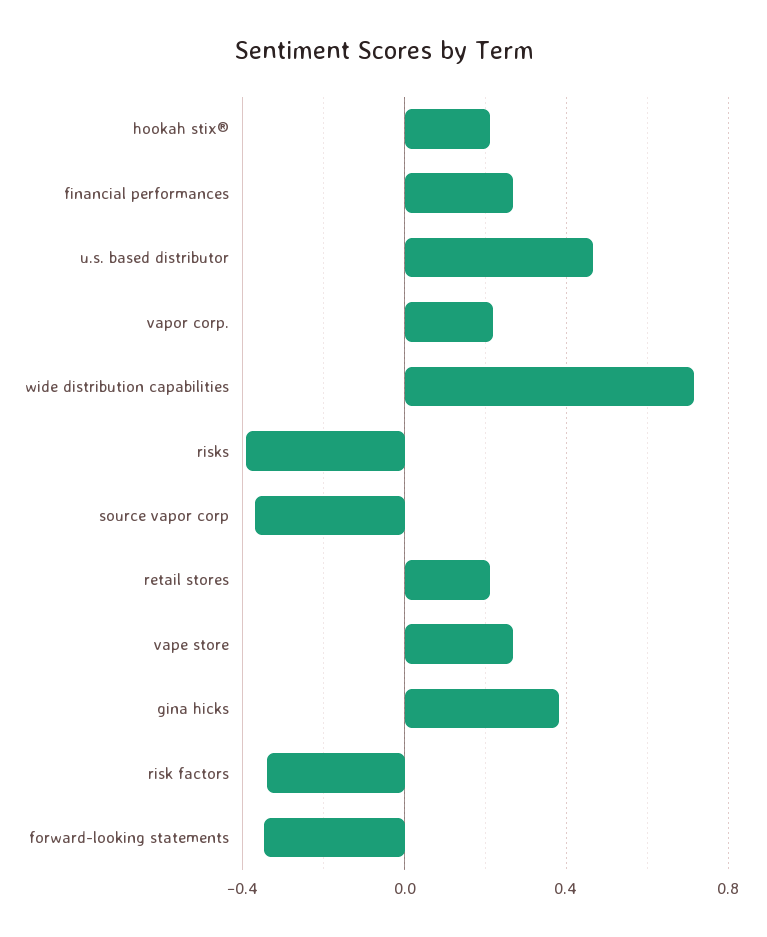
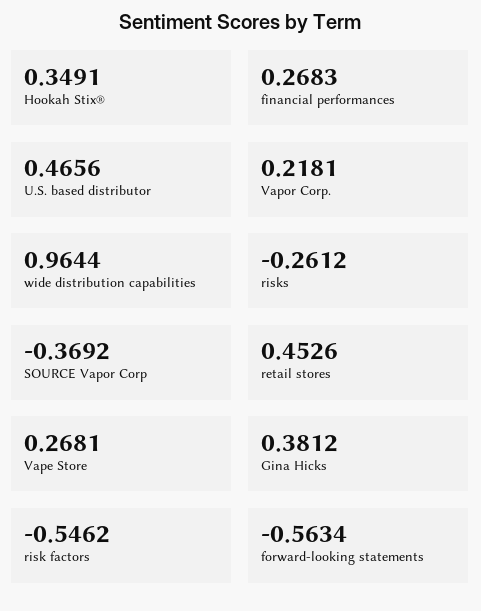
hookah stix®: 0.2 -> 0.3491
wide distribution capabilities: 0.7 -> 0.9644
risks: -0.4 -> -0.2612
retail stores: 0.2 -> 0.4526
risk factors: -0.35 -> -0.5462
forward-looking statements: -0.35 -> -0.5634

